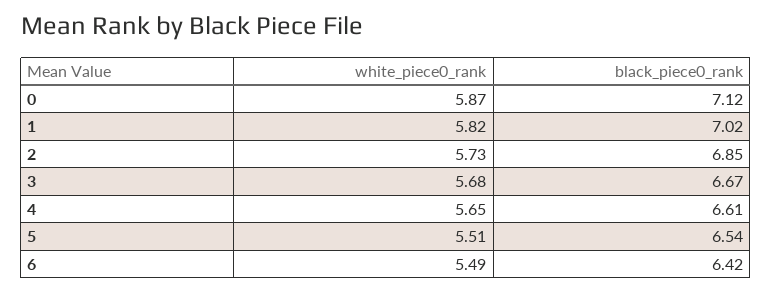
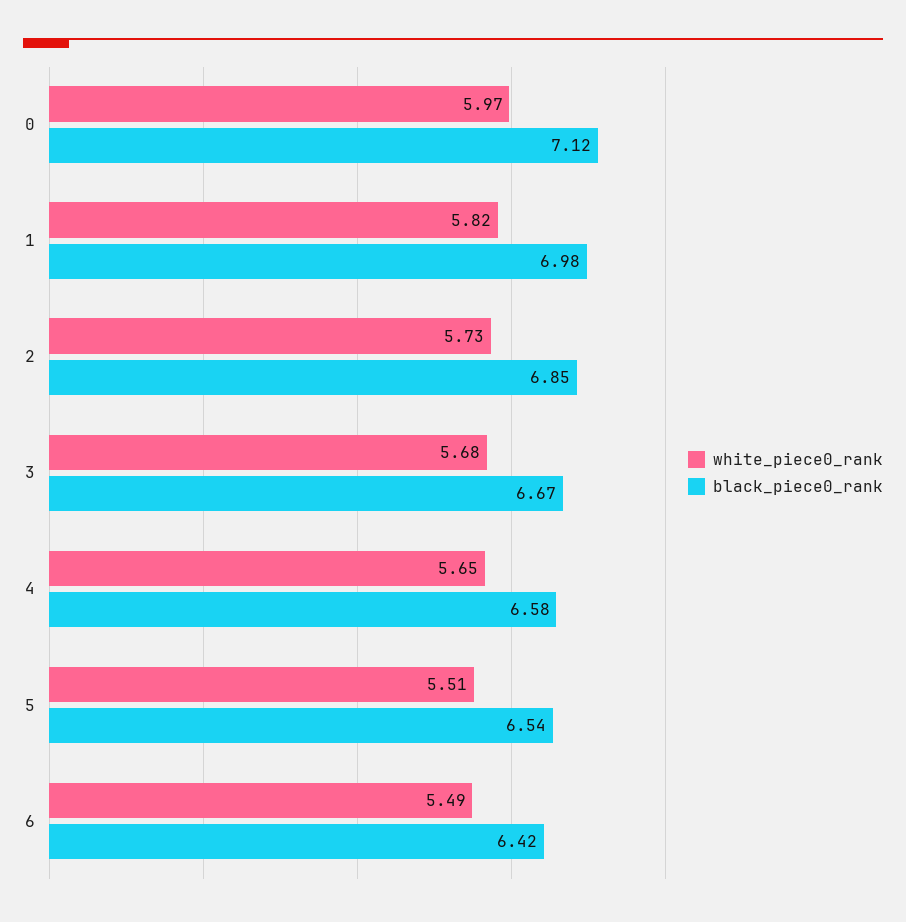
white_piece0_rank, 0: 5.87 -> 5.97
black_piece0_rank, 1: 7.02 -> 6.98
black_piece0_rank, 4: 6.61 -> 6.58

